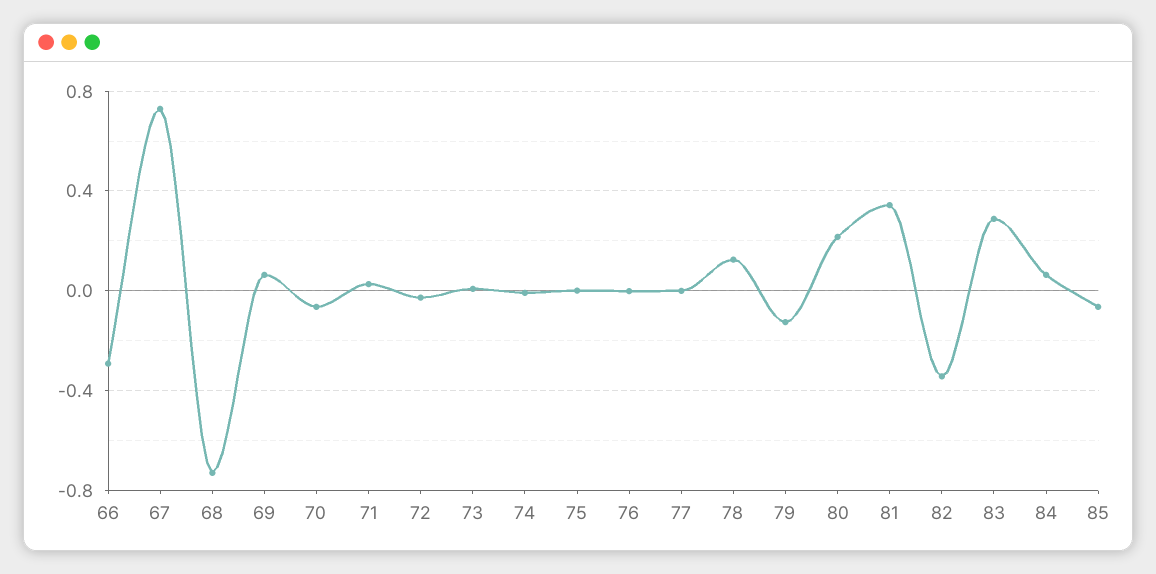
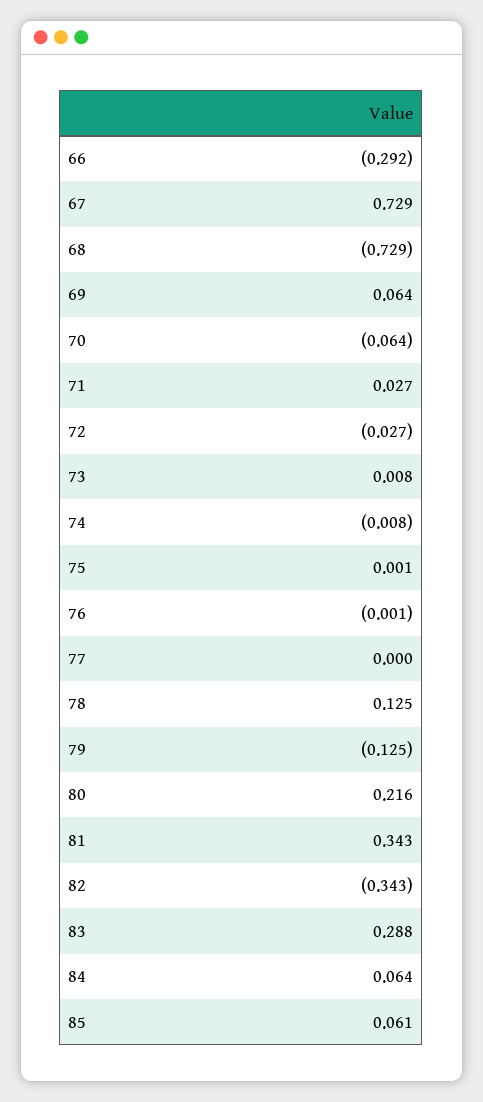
85: -0.05 -> 0.061

